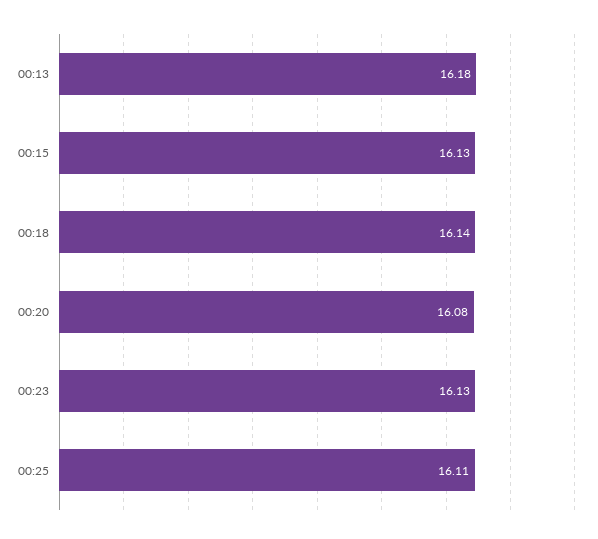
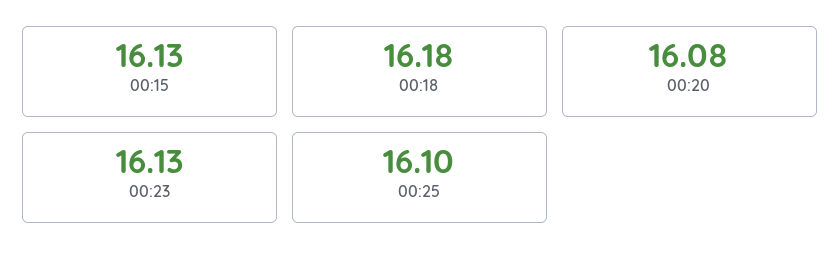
00:13: 16.18 -> none
00:18: 16.14 -> 16.18
00:25: 16.11 -> 16.1

